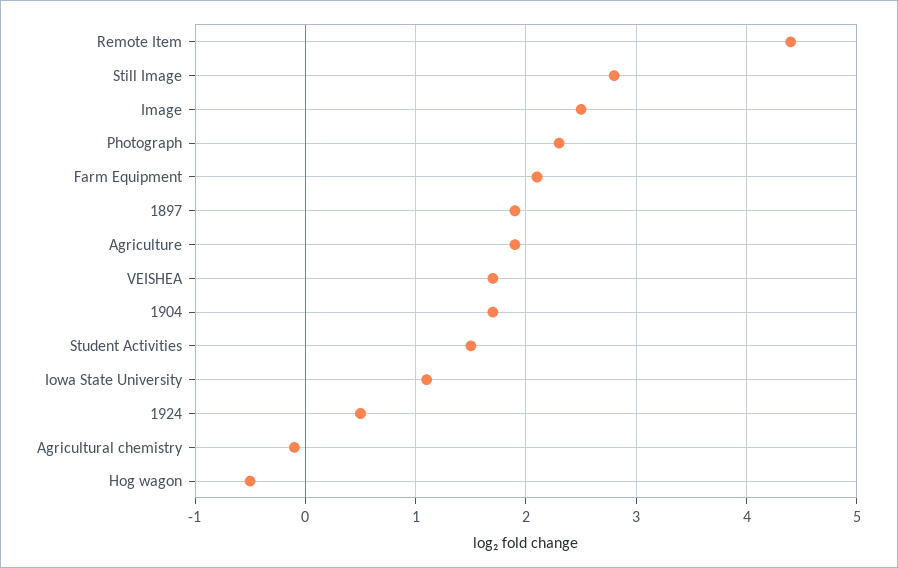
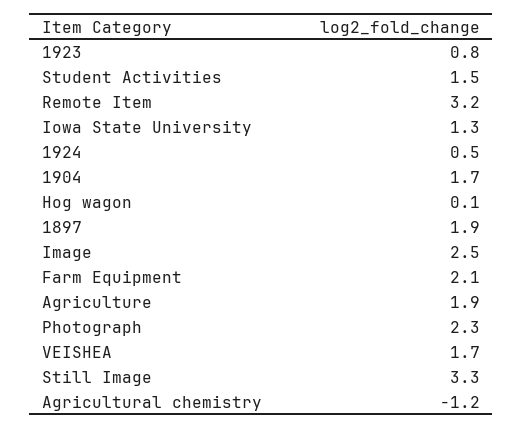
Remote Item: 4.4 -> 3.2
Still Image: 2.8 -> 3.3
Iowa State University: 1.1 -> 1.3
Agricultural chemistry: -0.1 -> -1.2
Hog wagon: -0.5 -> 0.1
1923: none -> 0.8

